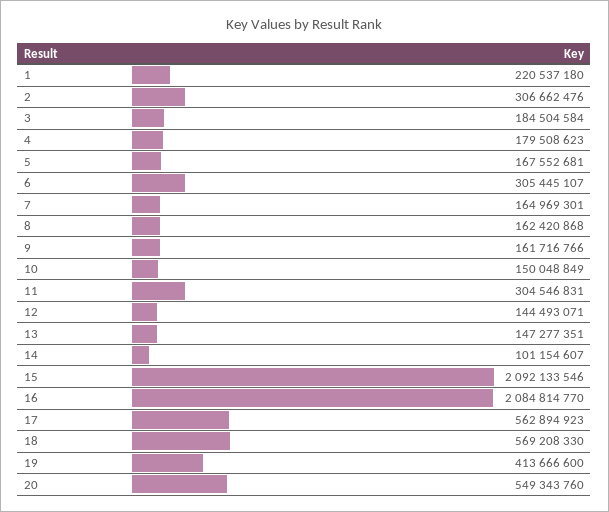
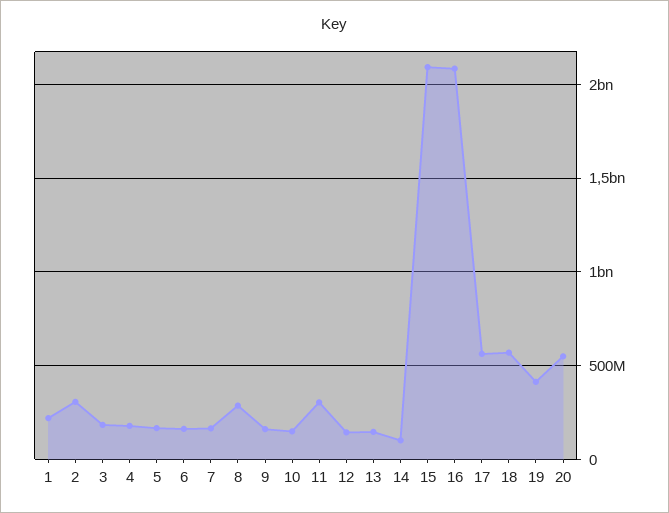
6: 305445107 -> 150000000
8: 162420868 -> 300000000

